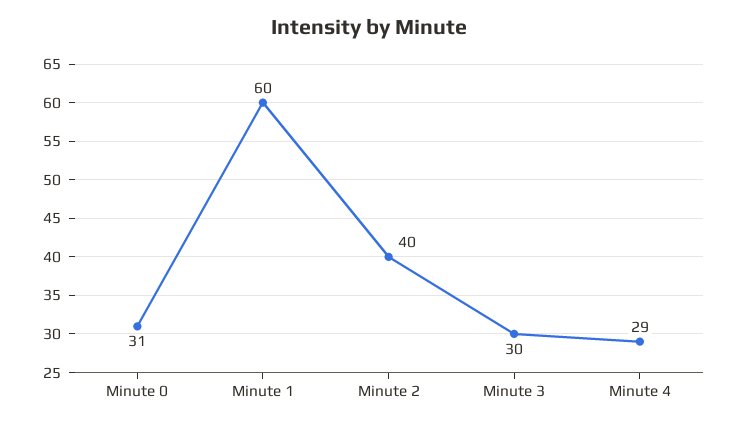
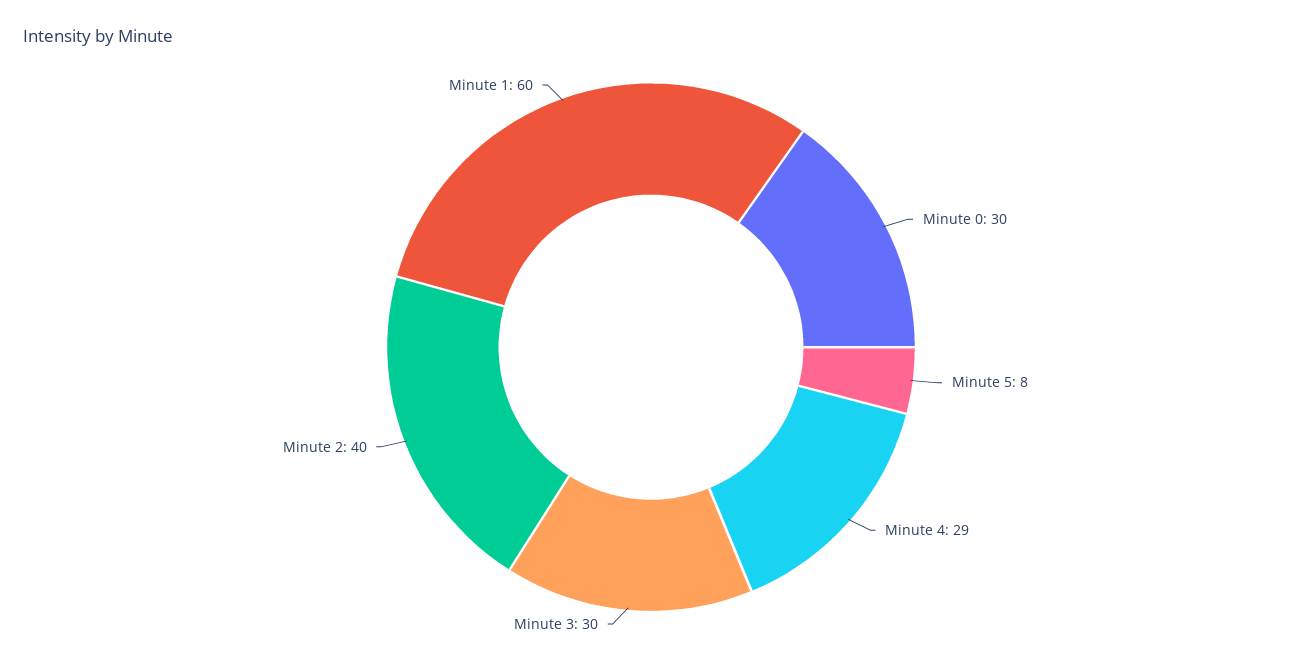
Minute 0: 31 -> 30
Minute 5: none -> 8

